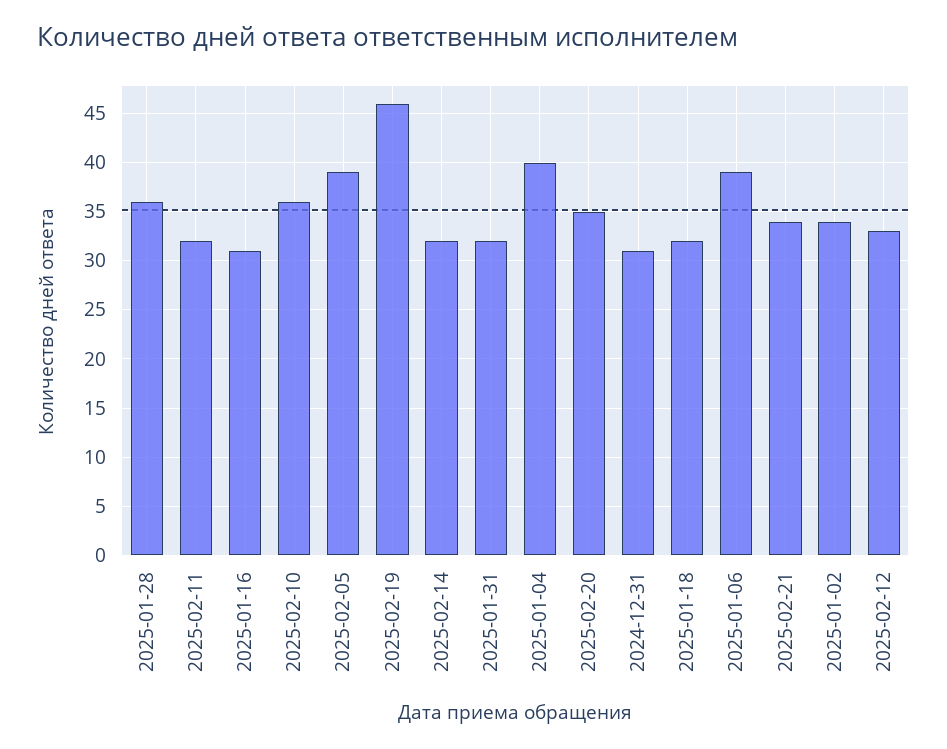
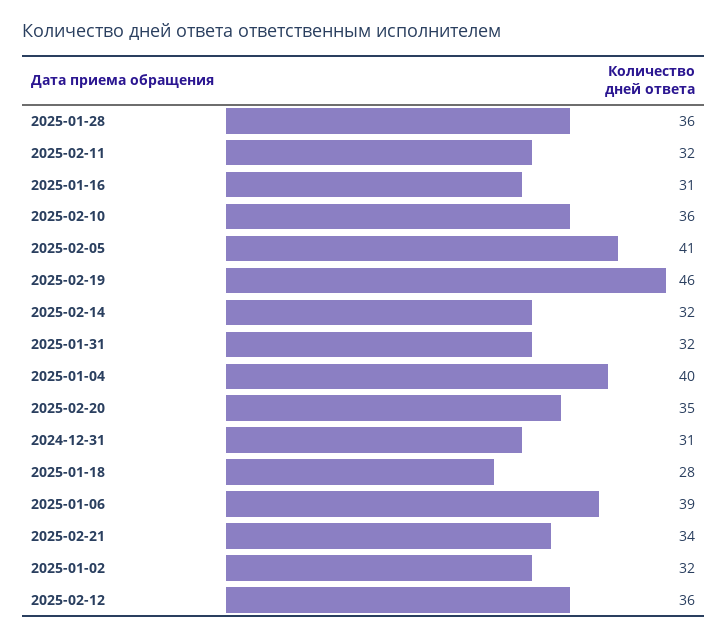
2025-02-05: 39 -> 41
2025-01-18: 32 -> 28
2025-01-02: 34 -> 32
2025-02-12: 33 -> 36

